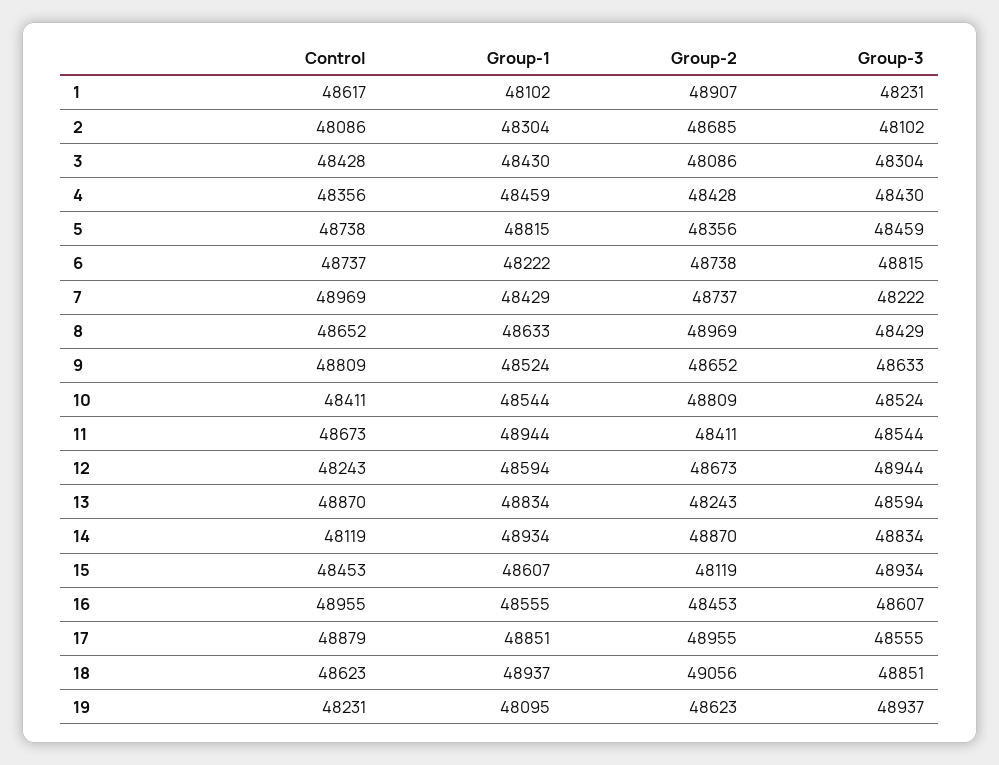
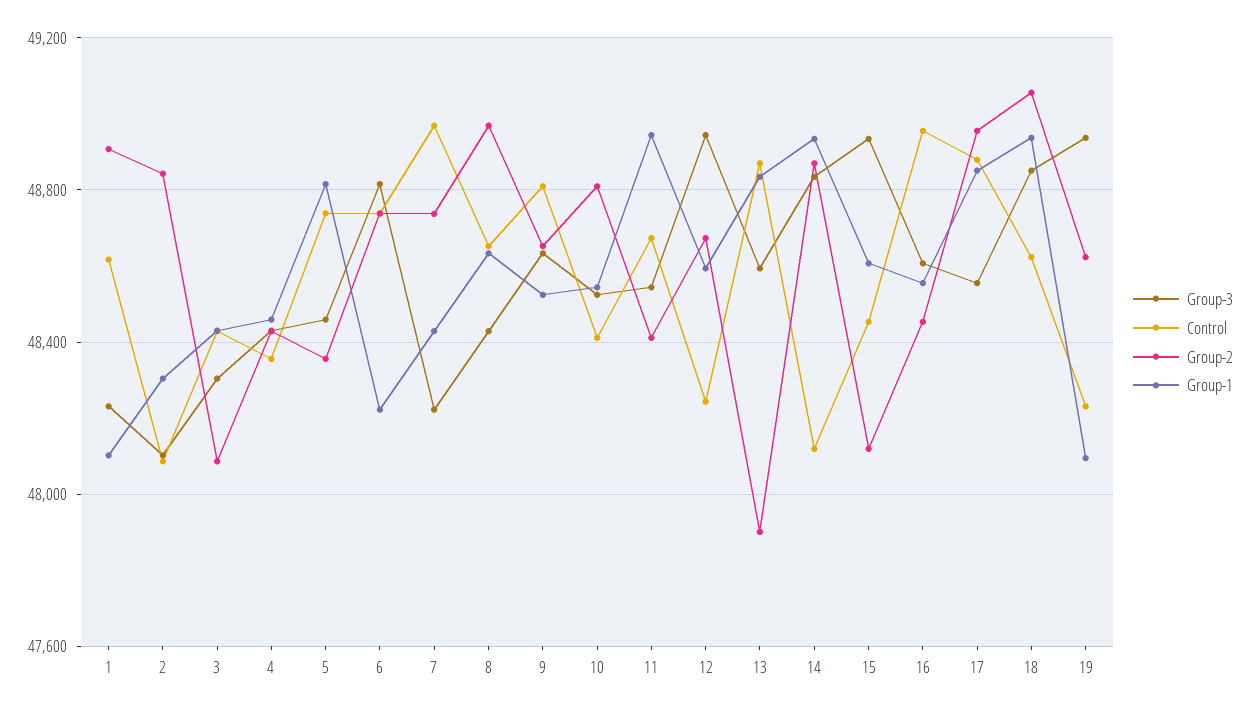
Group-2, 2: 48685 -> 48850
Group-2, 13: 48243 -> 47900

